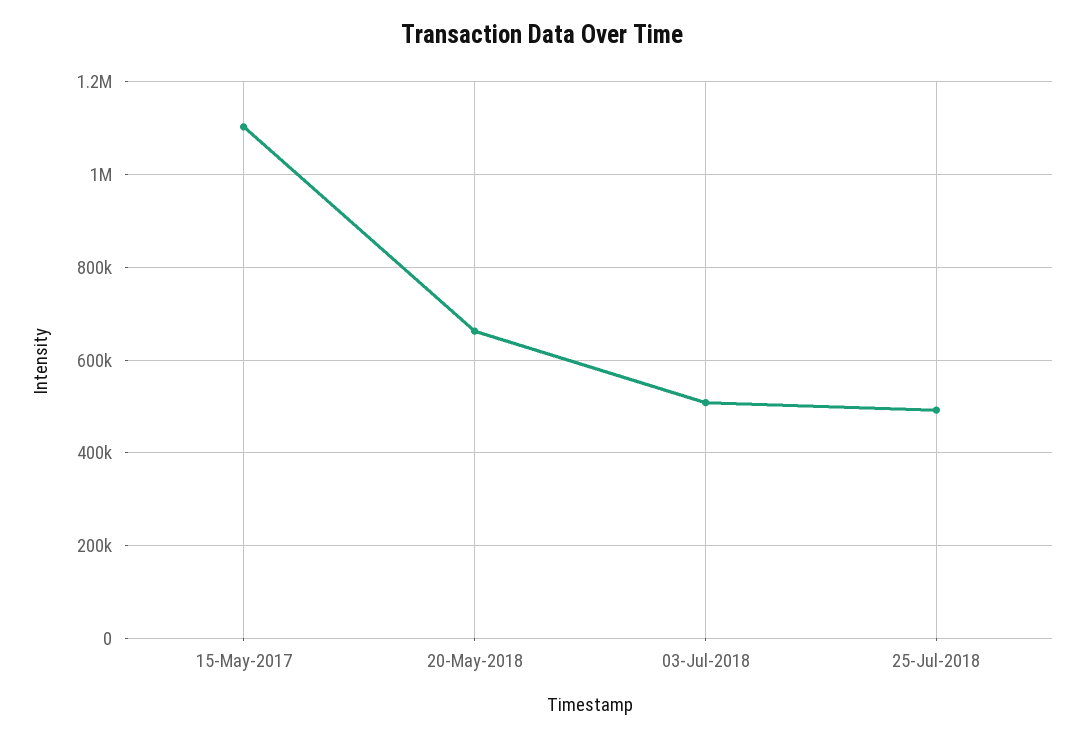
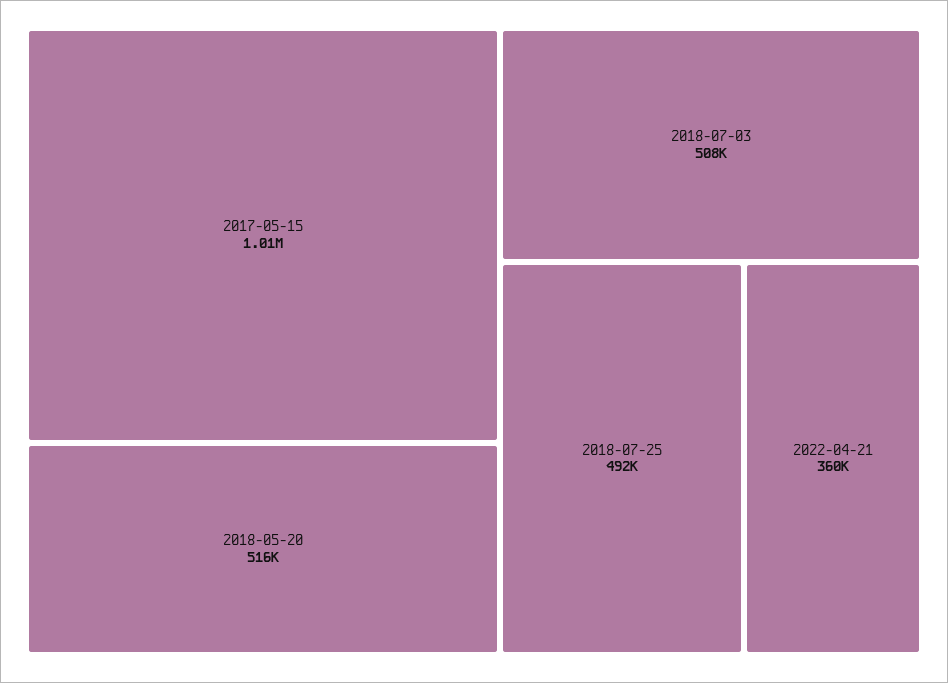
15-May-2017: 1100000 -> 1010000
20-May-2018: 660000 -> 516000
2022-04-21: none -> 360000

